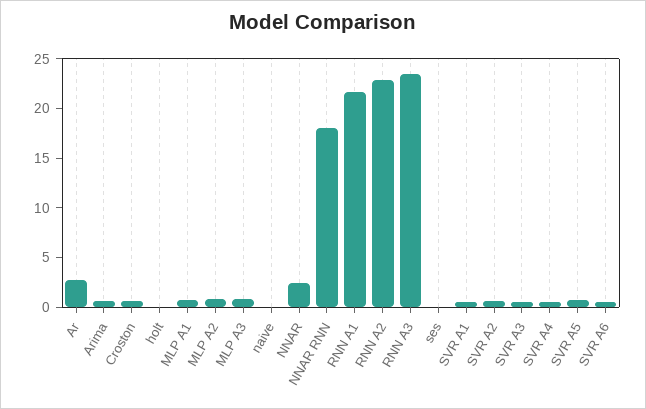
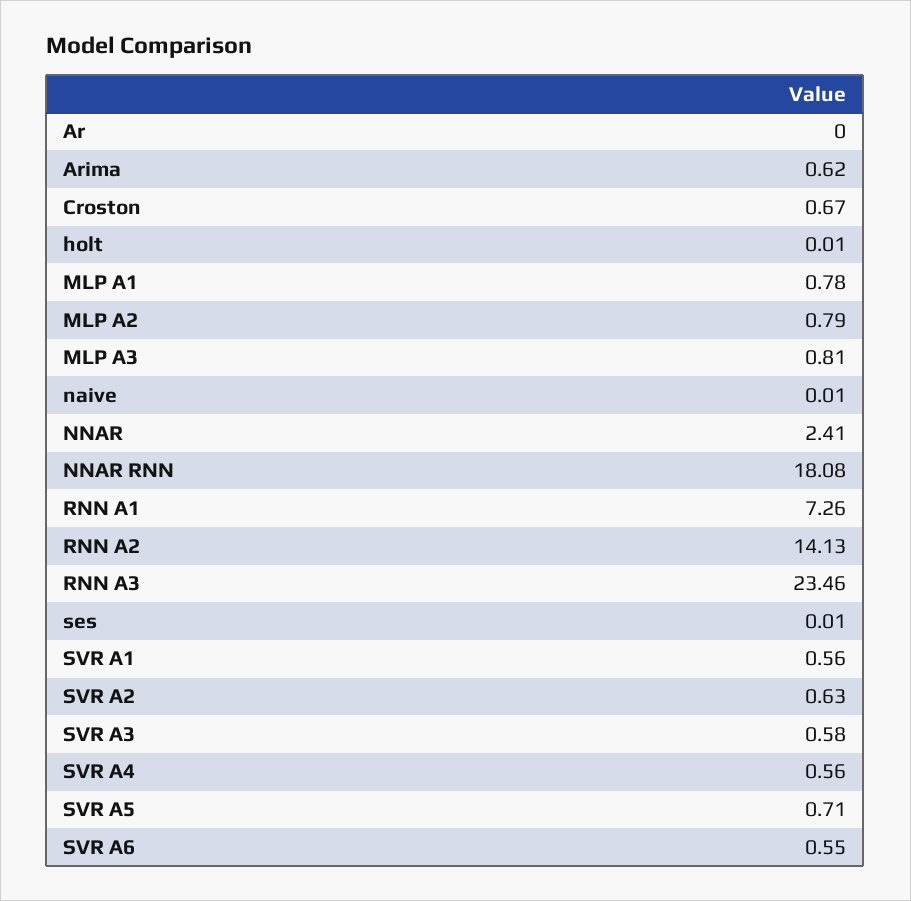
Ar: 3 -> 0
RNN A1: 22 -> 7.26
RNN A2: 23 -> 14.13

